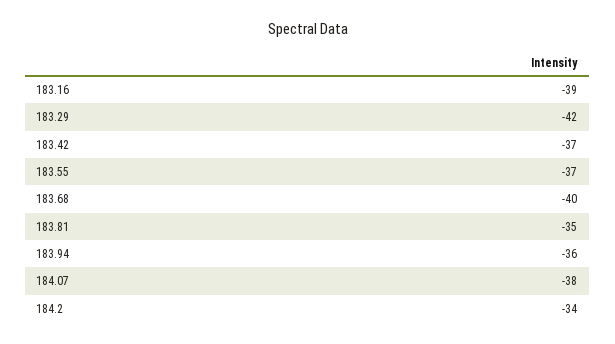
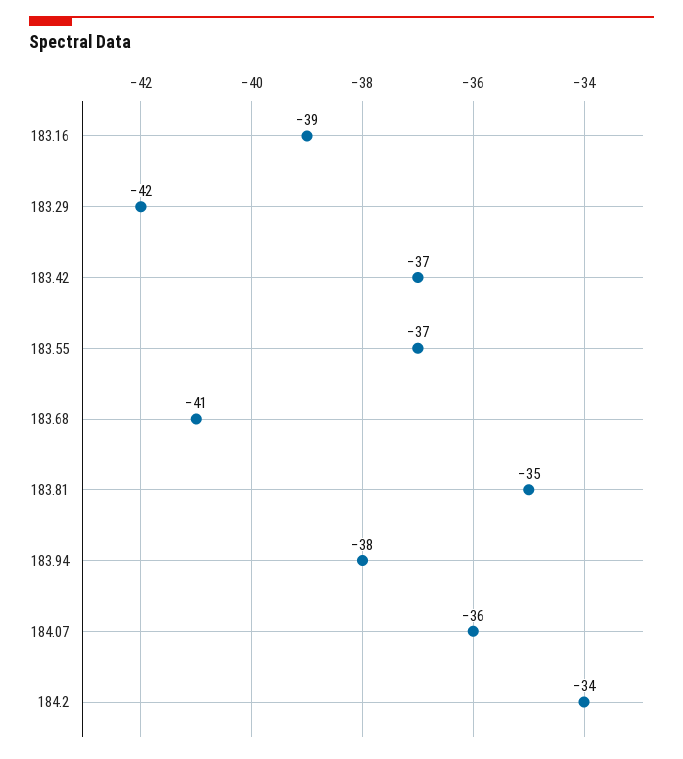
183.68: -40 -> -41
183.94: -36 -> -38
184.07: -38 -> -36

